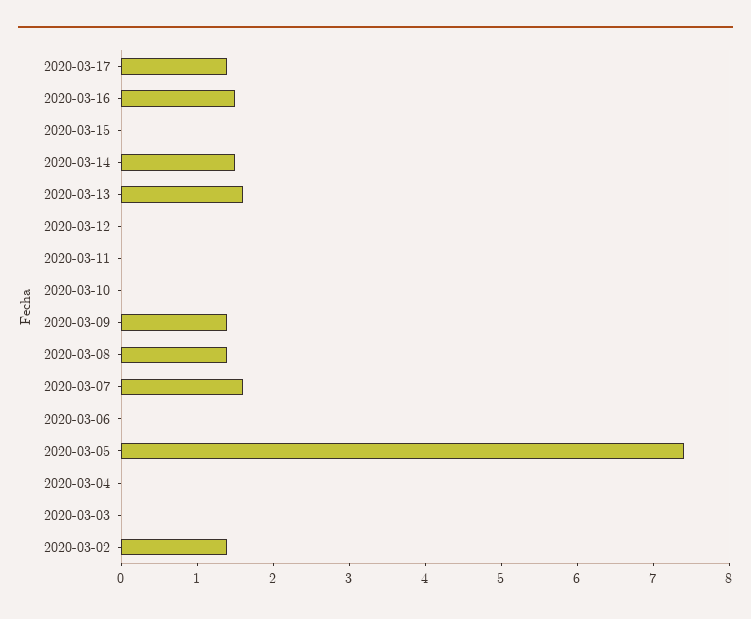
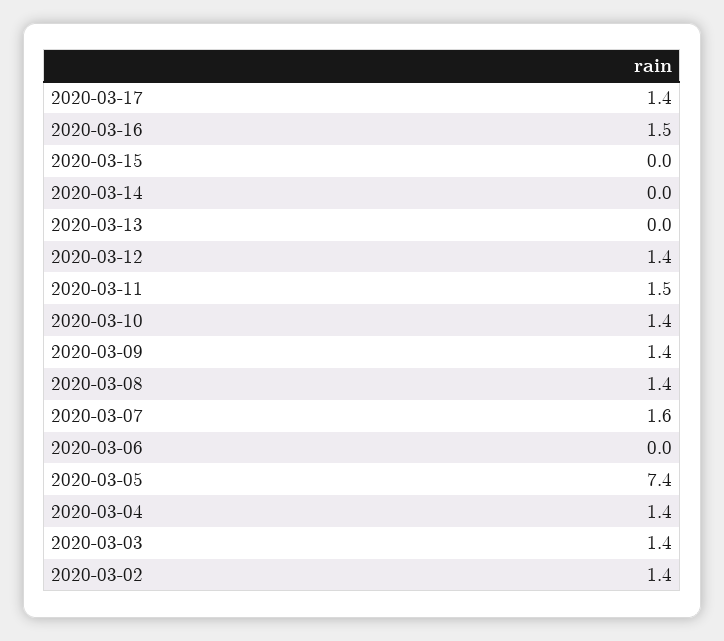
2020-03-14: 1.5 -> 0
2020-03-13: 1.5 -> 0
2020-03-12: 0 -> 1.4
2020-03-11: 0 -> 1.5
2020-03-10: 0 -> 1.4
2020-03-04: 0 -> 1.4
2020-03-03: 0 -> 1.4

